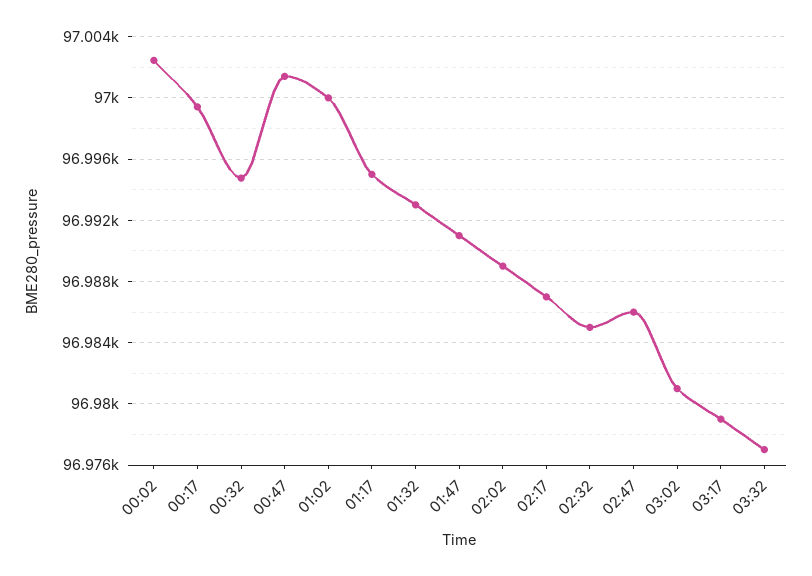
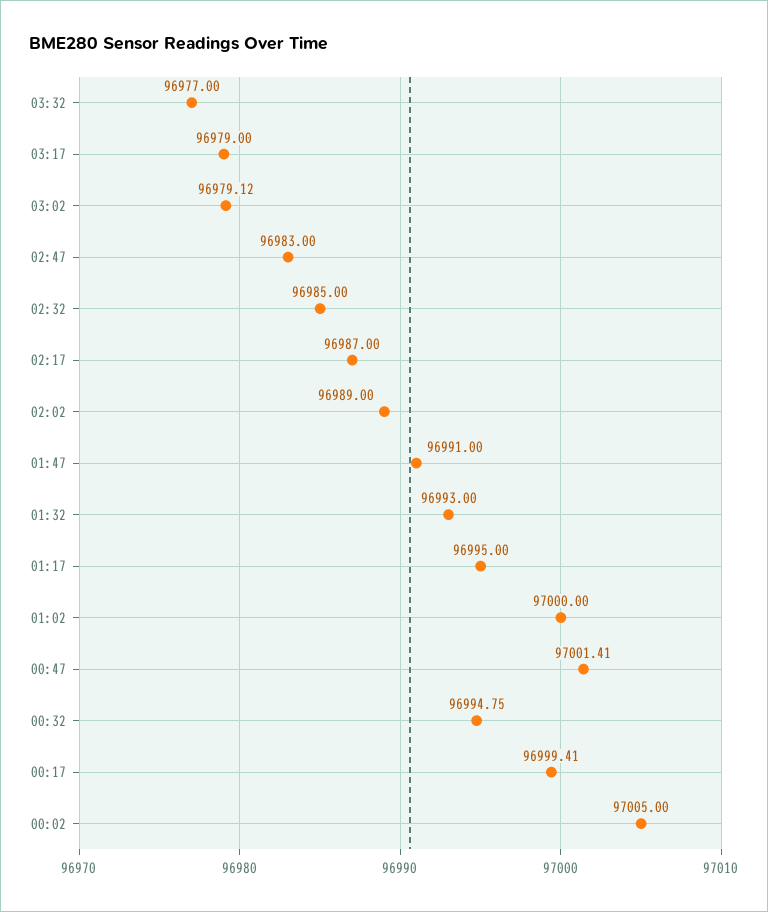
00:02: 97002.5 -> 97005
02:47: 96986 -> 96983
03:02: 96981 -> 96979.12

